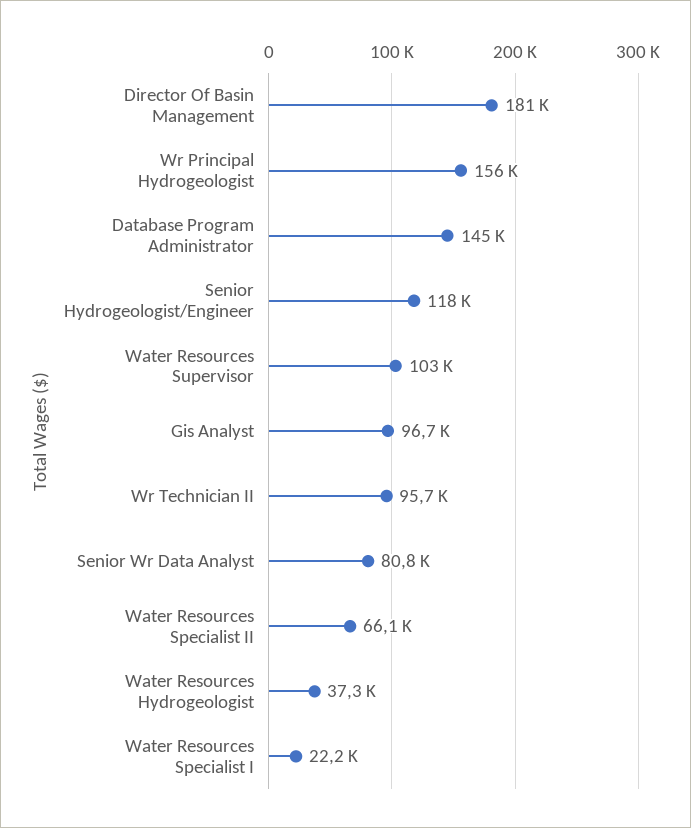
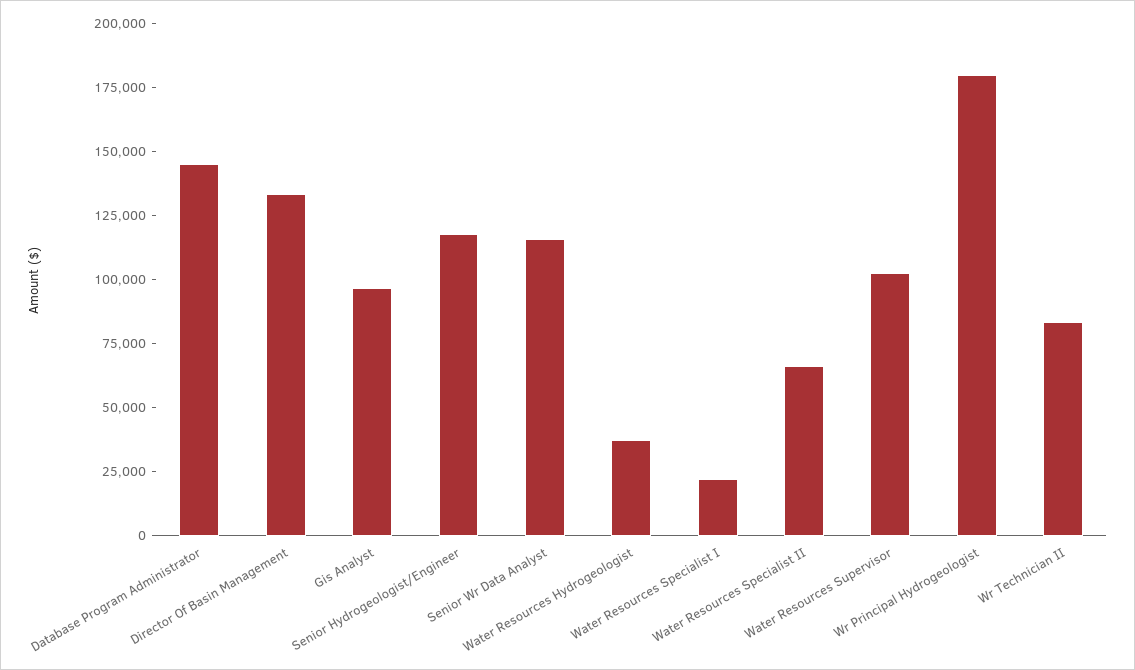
Director Of Basin Management: 181000 -> 135000
Wr Principal Hydrogeologist: 156000 -> 180000
Wr Technician II: 95700 -> 85000
Senior Wr Data Analyst: 80800 -> 115000

